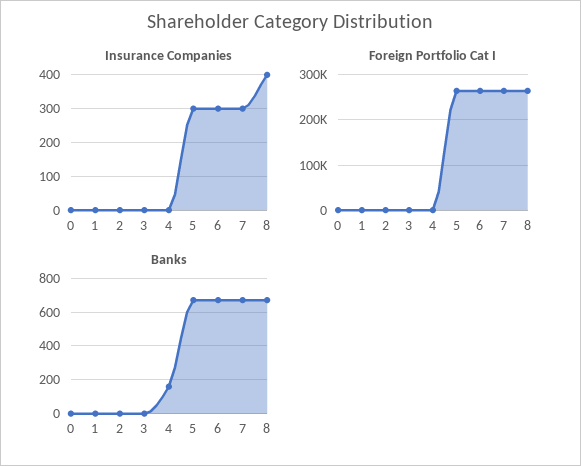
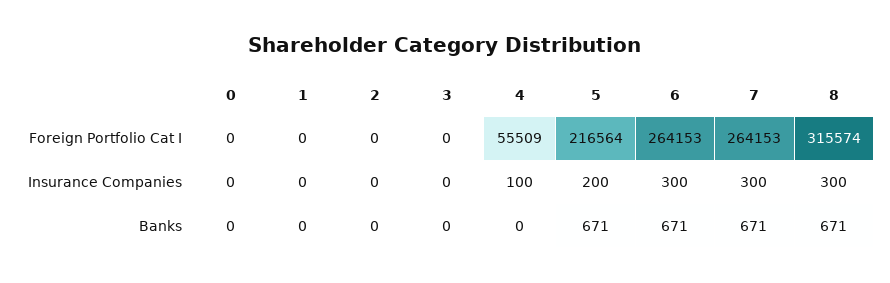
Insurance Companies, 4: 0 -> 100
Insurance Companies, 5: 300 -> 200
Insurance Companies, 8: 400 -> 300
Foreign Portfolio Cat I, 4: 0 -> 55509
Foreign Portfolio Cat I, 5: 260000 -> 216564
Foreign Portfolio Cat I, 8: 260000 -> 315574
Banks, 4: 150 -> 0

